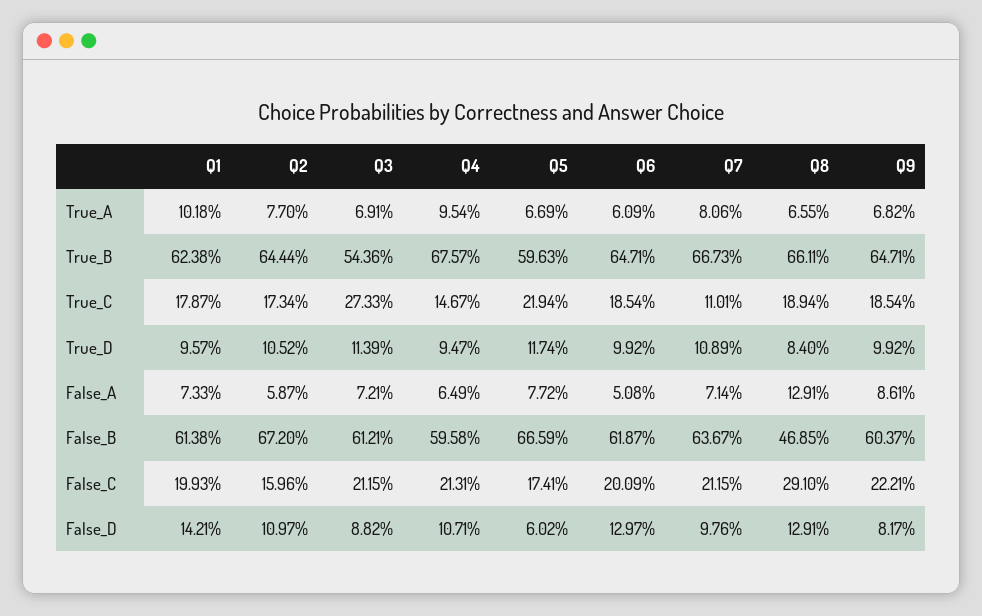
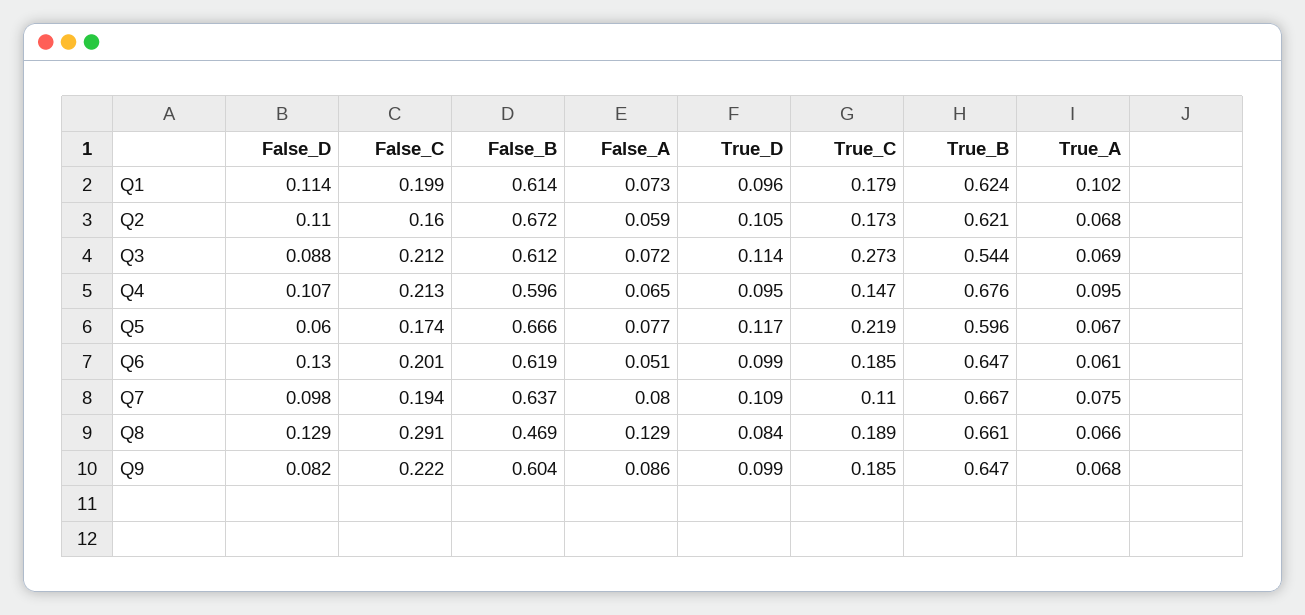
Q2, True_A: 0.077 -> 0.068
Q7, True_A: 0.0806 -> 0.075
Q2, True_B: 0.6444 -> 0.621
Q7, False_A: 0.0714 -> 0.08
Q7, False_C: 0.2115 -> 0.194
Q1, False_D: 0.1421 -> 0.114

